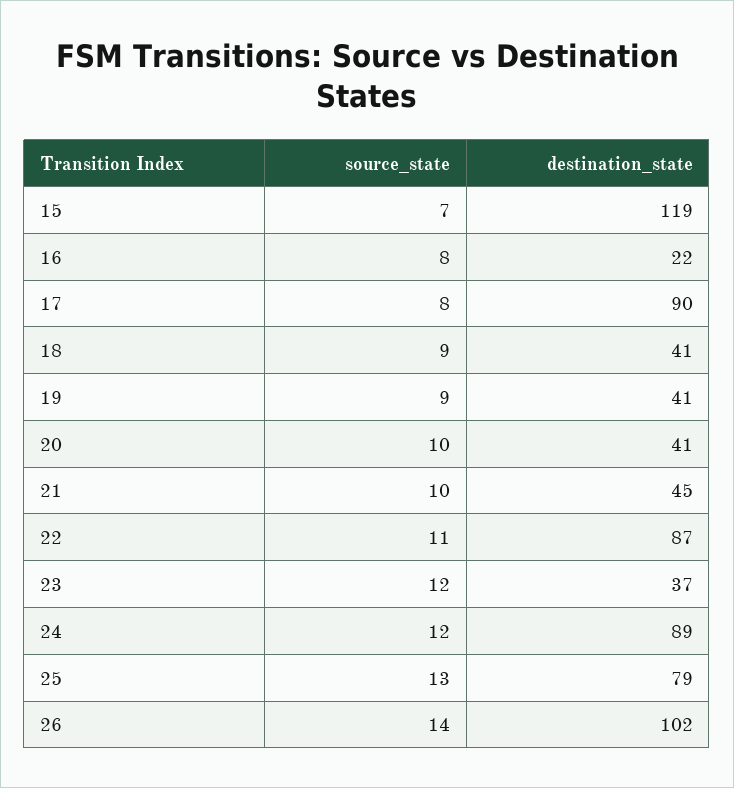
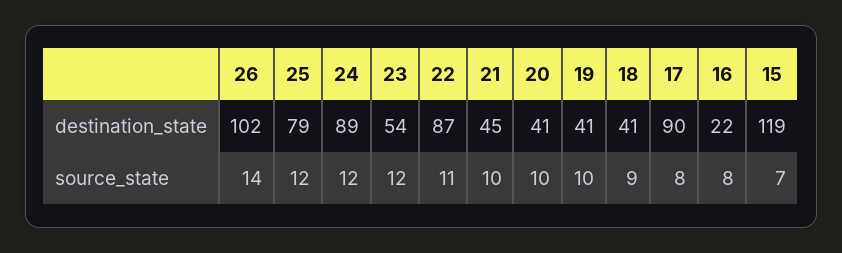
source_state, 19: 9 -> 10
destination_state, 23: 37 -> 54
source_state, 25: 13 -> 12

